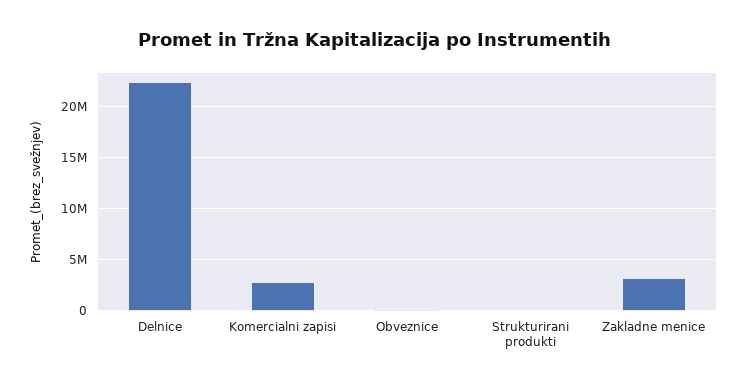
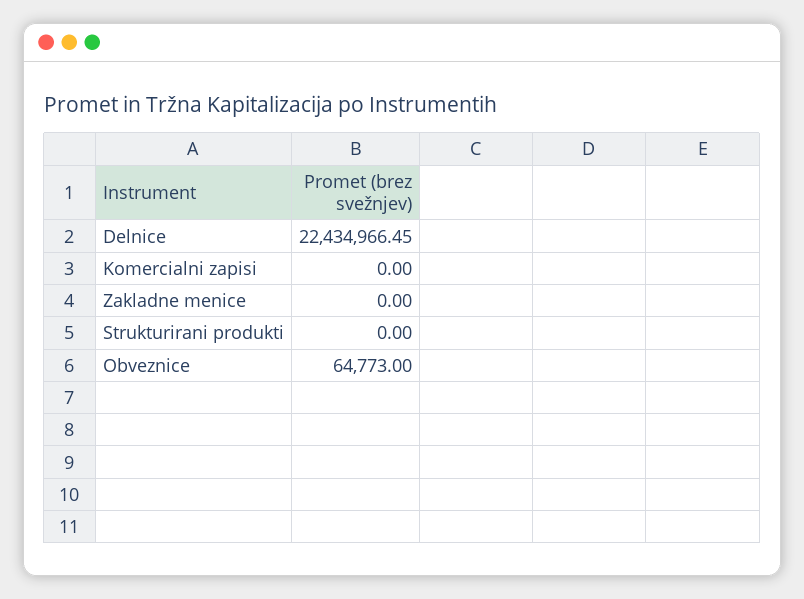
Komercialni zapisi: 3000000 -> 0
Zakladne menice: 3000000 -> 0

